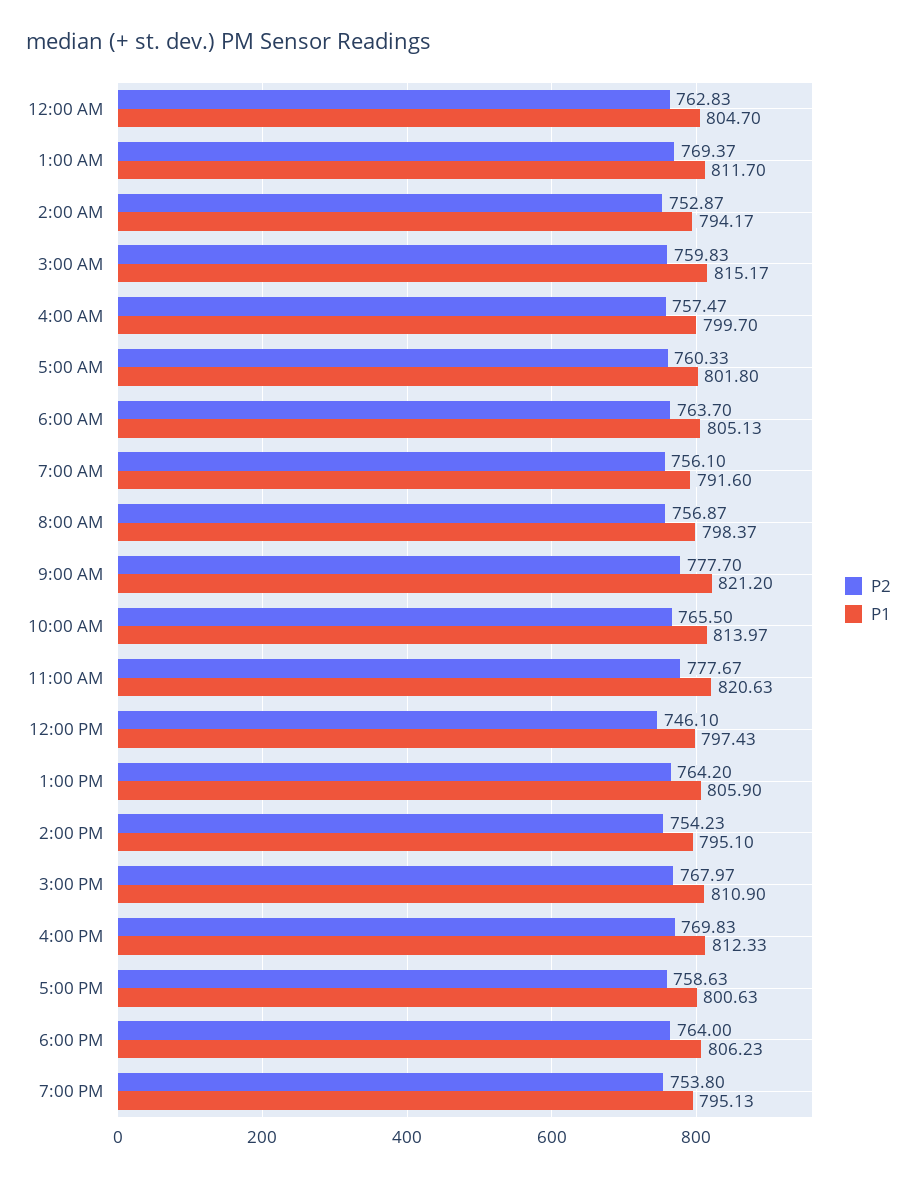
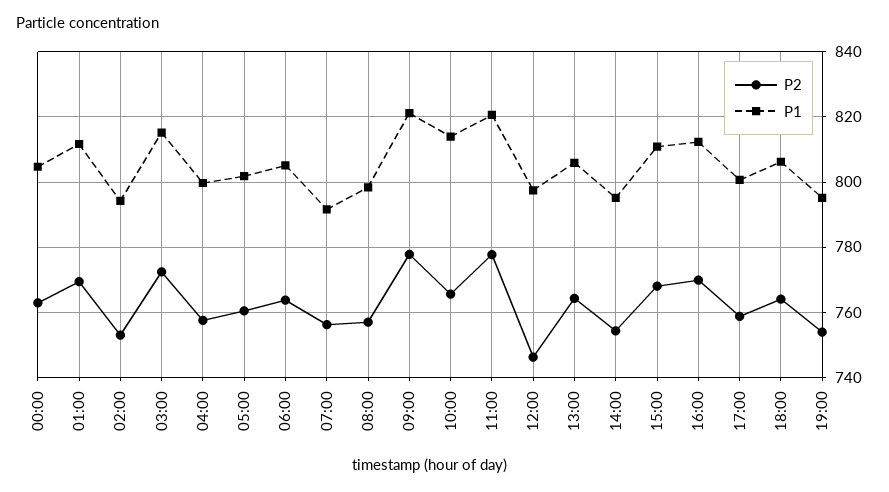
P2, 3:00 AM: 759.83 -> 772

